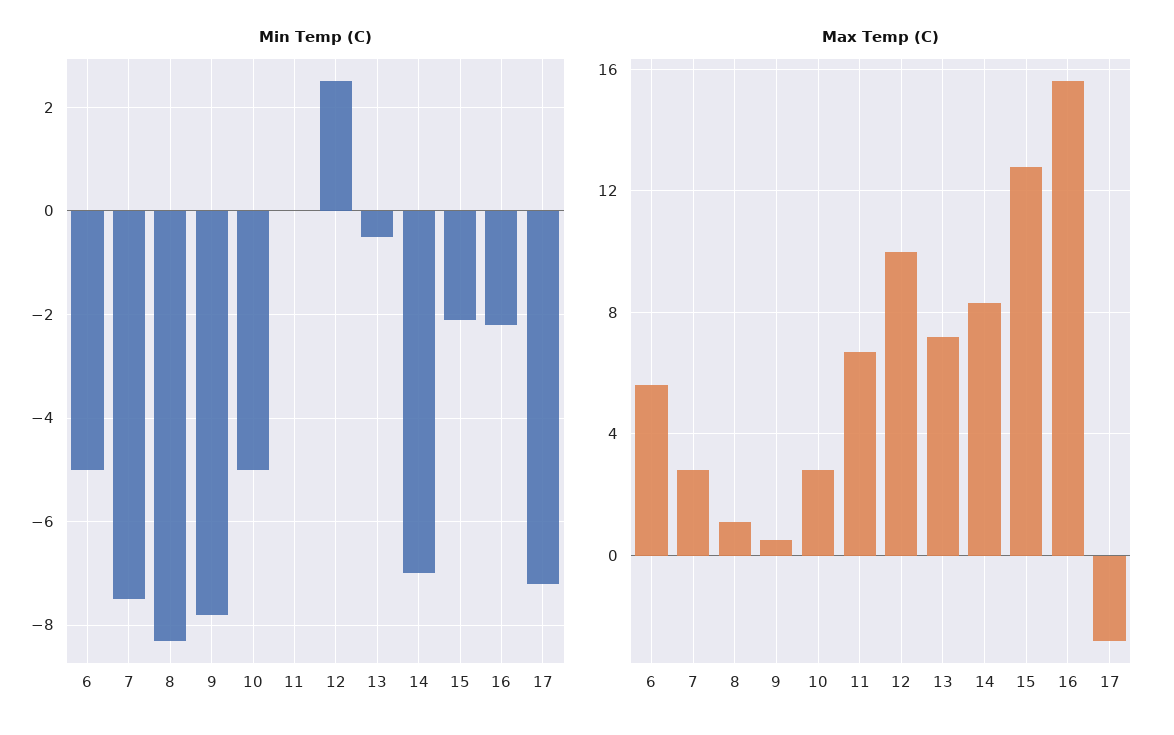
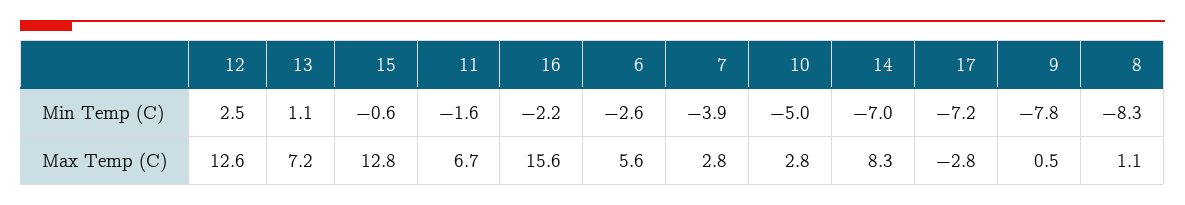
Min Temp (C), 6: -5 -> -2.6
Min Temp (C), 7: -7.5 -> -3.9
Min Temp (C), 11: 0 -> -1.6
Min Temp (C), 13: -0.5 -> 1.1
Min Temp (C), 15: -2 -> -0.6
Max Temp (C), 12: 10 -> 12.6

